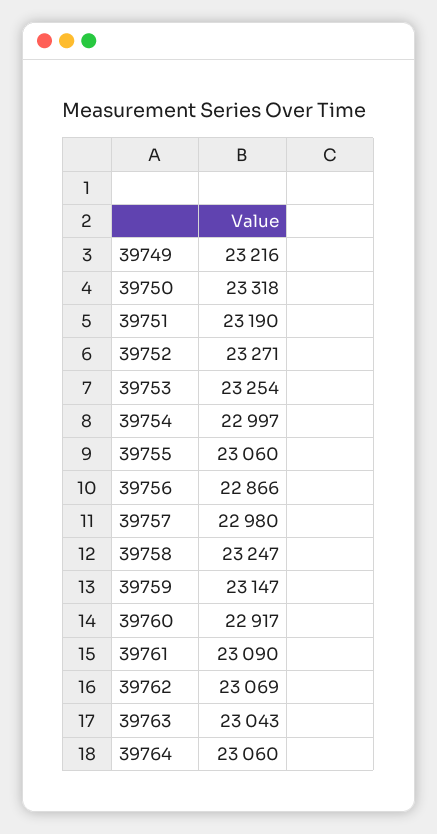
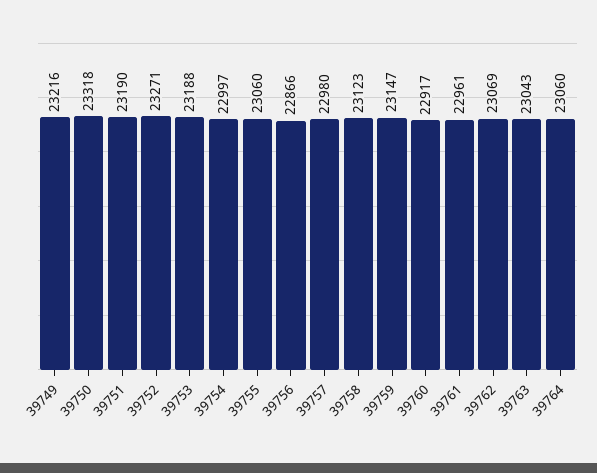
39753: 23254 -> 23188
39758: 23247 -> 23123
39761: 23090 -> 22961

